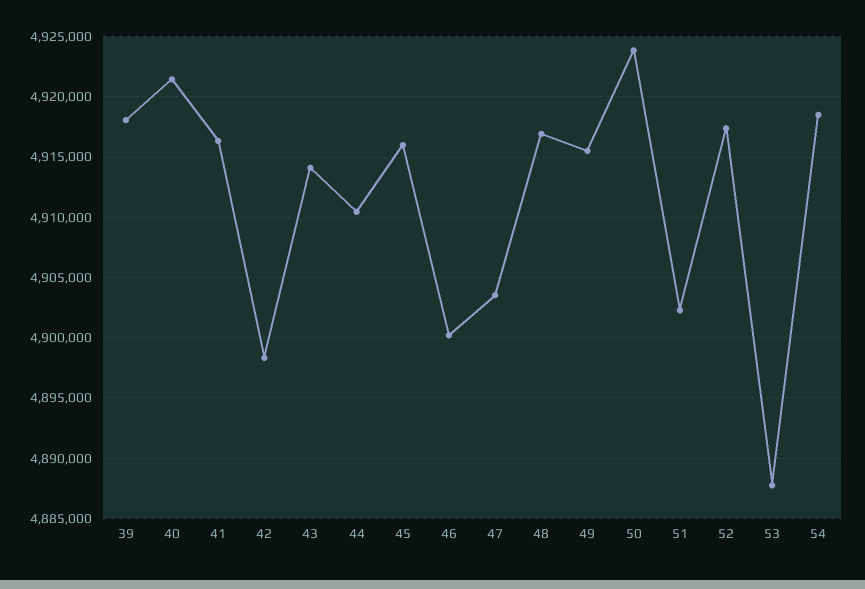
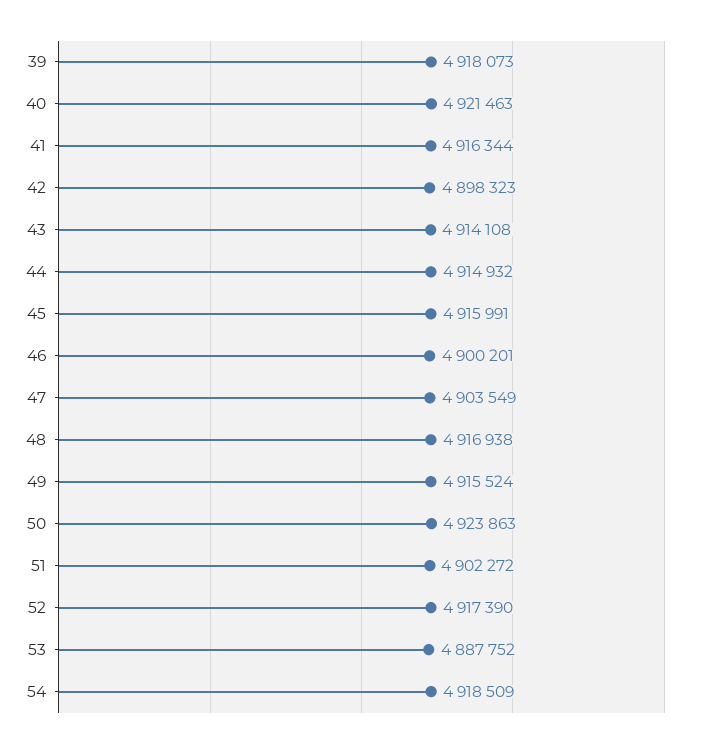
44: 4910500 -> 4914932

